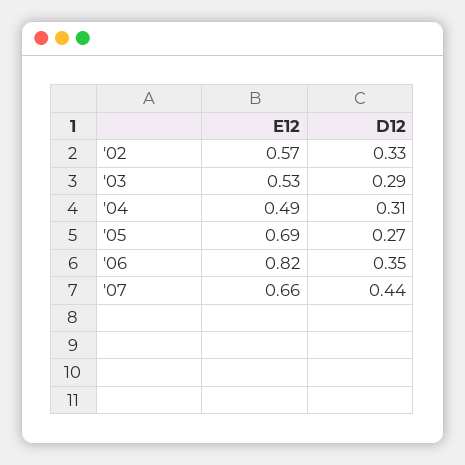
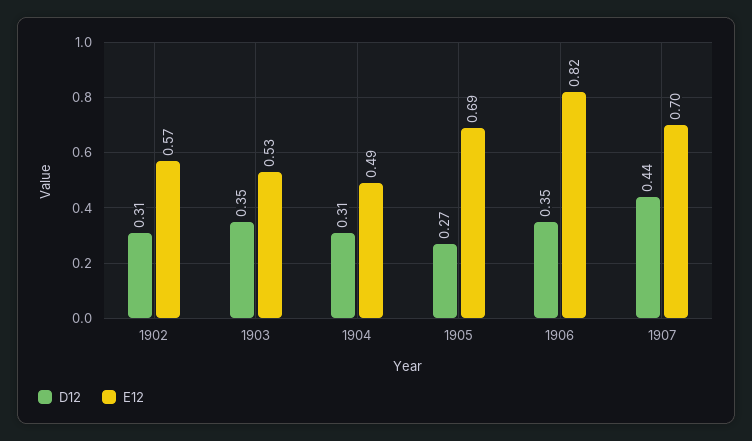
D12, '02: 0.33 -> 0.31
D12, '03: 0.29 -> 0.35
E12, '07: 0.66 -> 0.7

